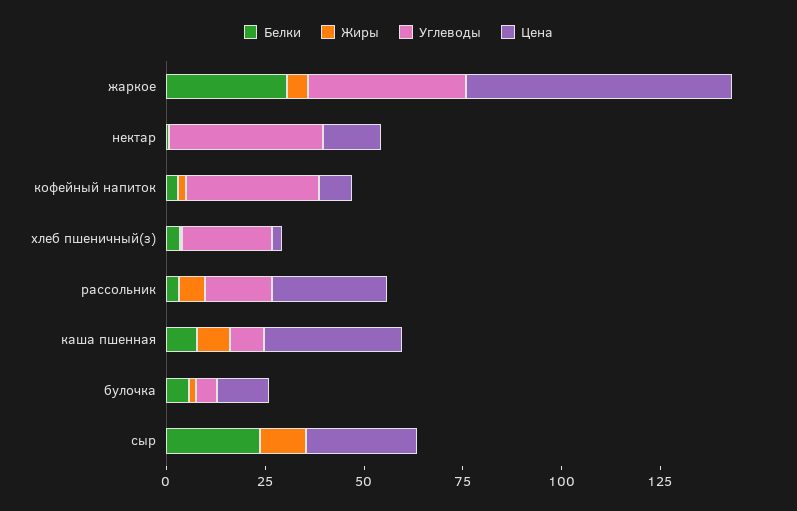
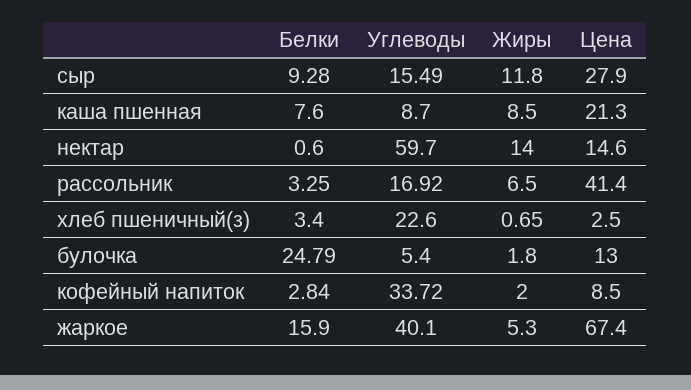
Белки, жаркое: 30 -> 15.9
Жиры, нектар: 0 -> 14
Углеводы, нектар: 40 -> 59.7
Цена, рассольник: 30 -> 41.4
Цена, каша пшенная: 35 -> 21.3
Белки, булочка: 5 -> 24.79
Белки, сыр: 25 -> 9.28
Углеводы, сыр: 0 -> 15.49

